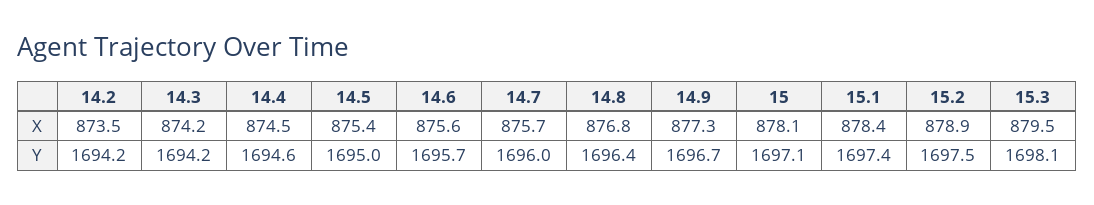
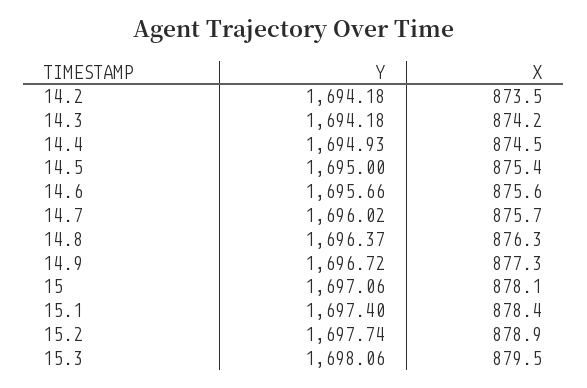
14.8, X: 876.8 -> 876.3
14.4, Y: 1694.6 -> 1694.93
15.2, Y: 1697.5 -> 1697.74

